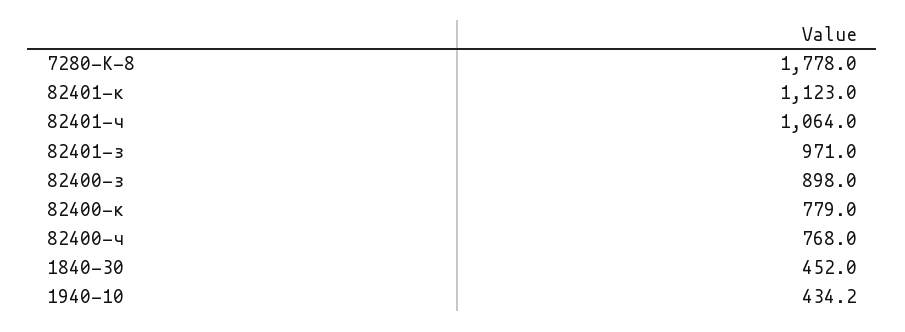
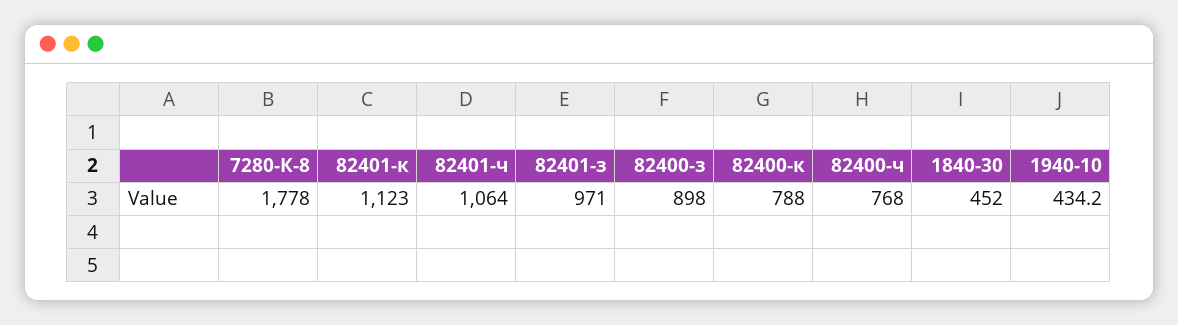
82400-к: 779 -> 788

